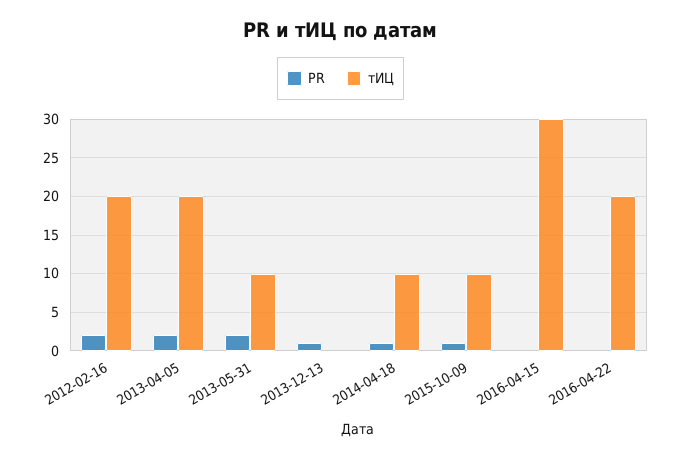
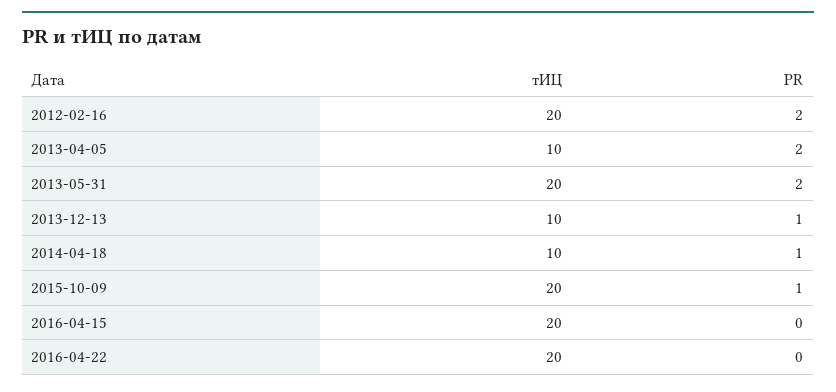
тИЦ, 2013-04-05: 20 -> 10
тИЦ, 2013-05-31: 10 -> 20
тИЦ, 2013-12-13: 0 -> 10
тИЦ, 2015-10-09: 10 -> 20
тИЦ, 2016-04-15: 30 -> 20

